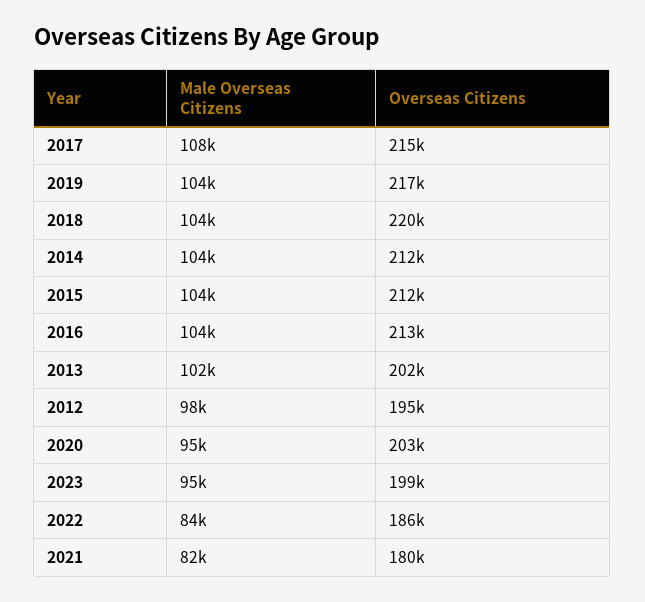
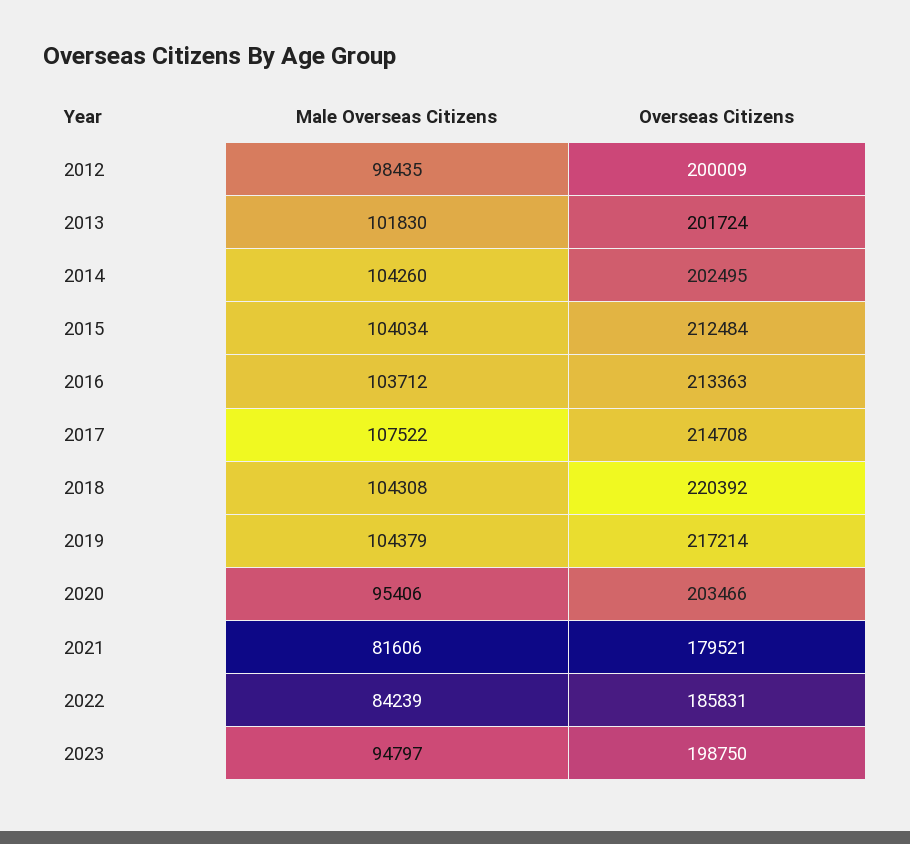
Overseas Citizens, 2014: 212000 -> 202495
Overseas Citizens, 2012: 195000 -> 200009

